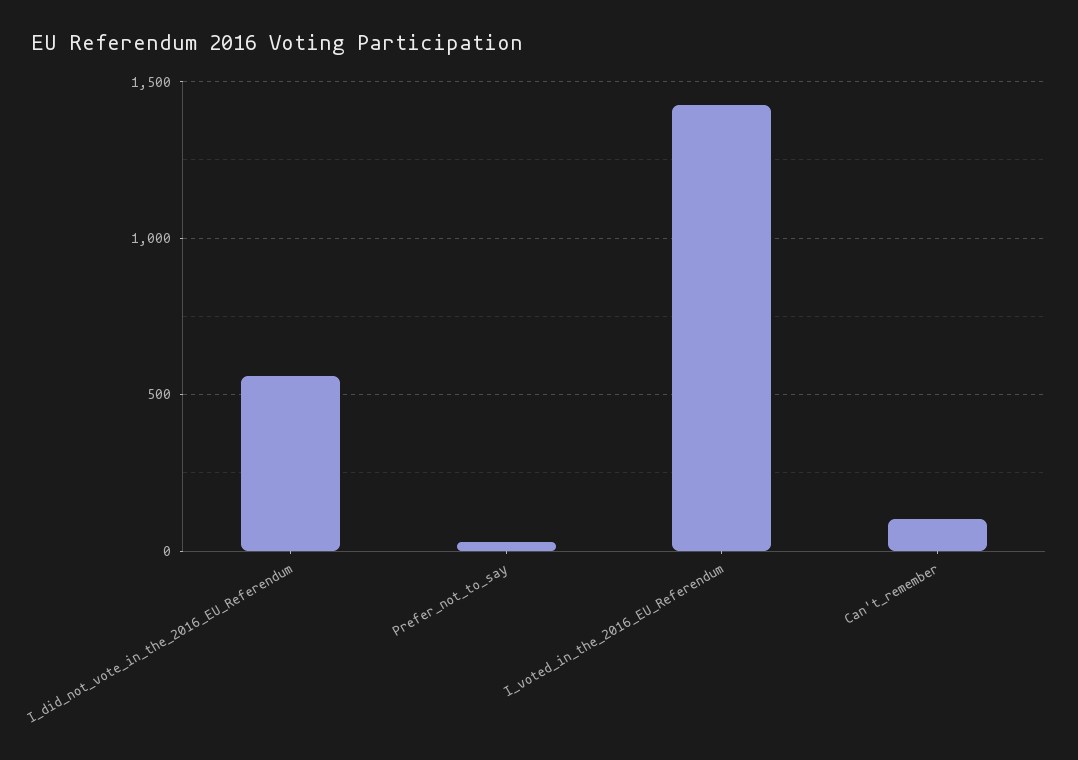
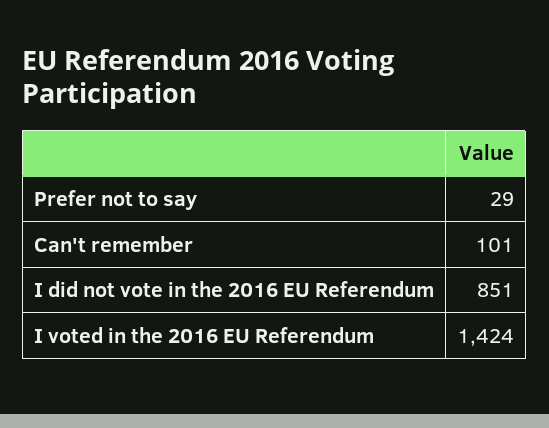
I_did_not_vote_in_the_2016_EU_Referendum: 550 -> 851

